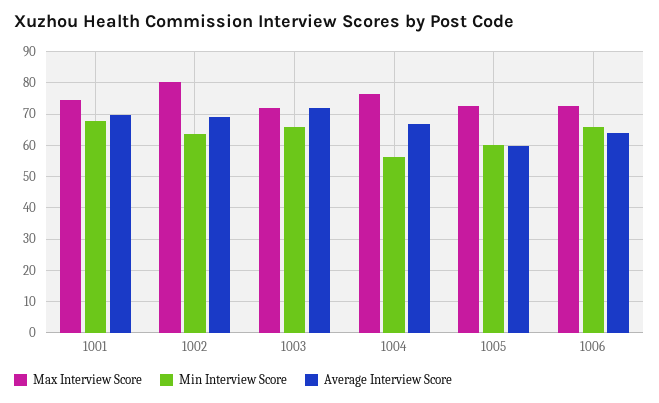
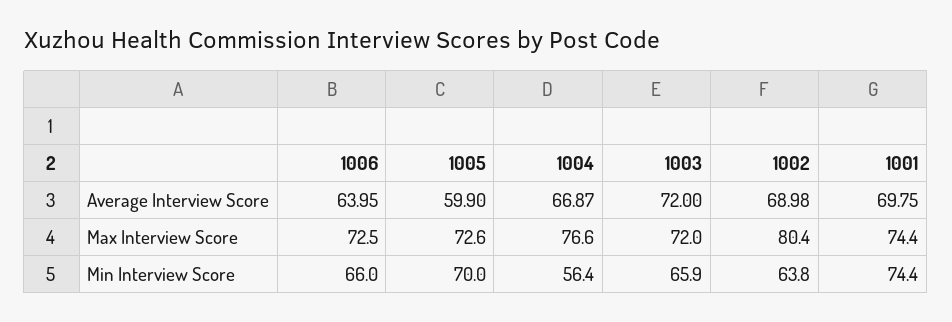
Min Interview Score, 1001: 68 -> 74.4
Min Interview Score, 1005: 60 -> 70

